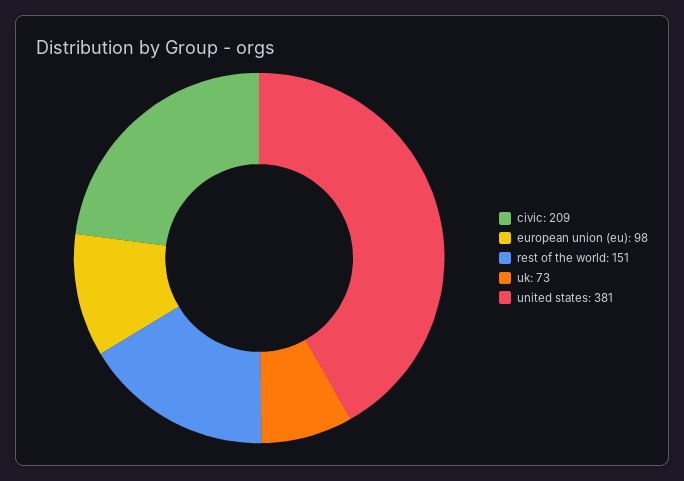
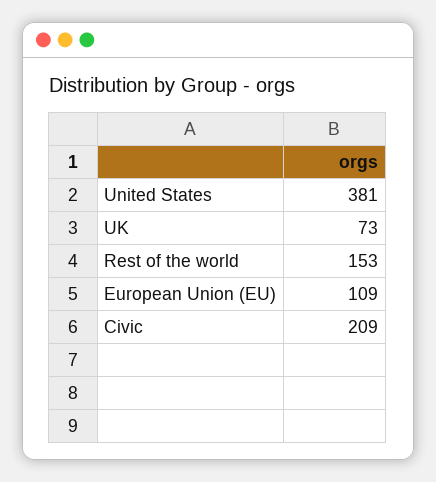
european union (eu): 98 -> 109
rest of the world: 151 -> 153

